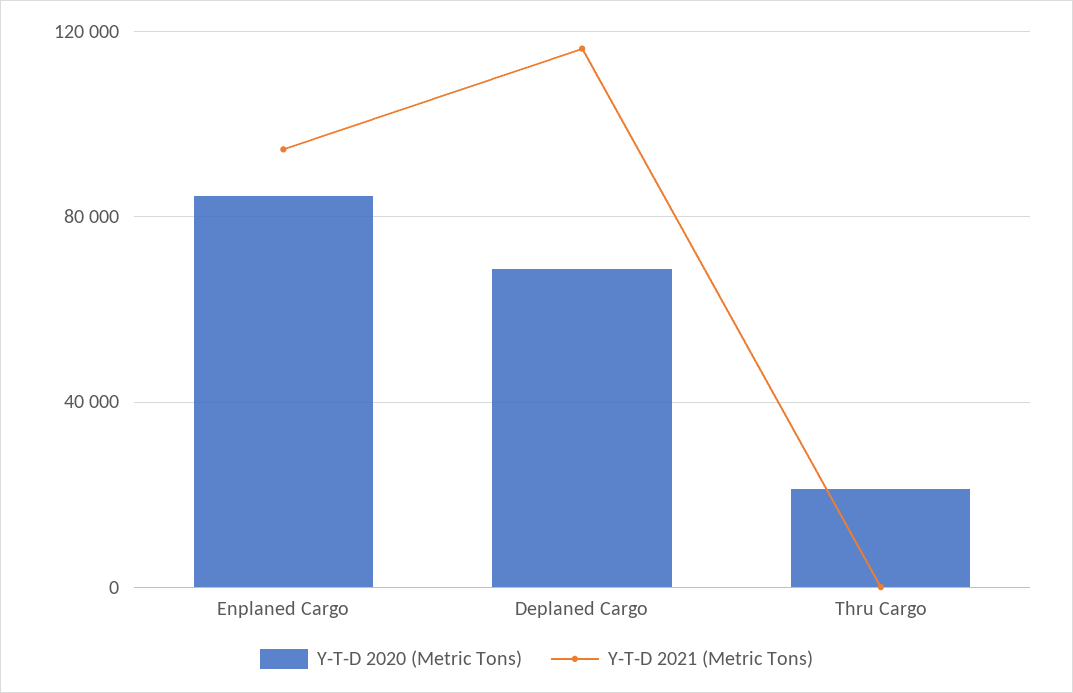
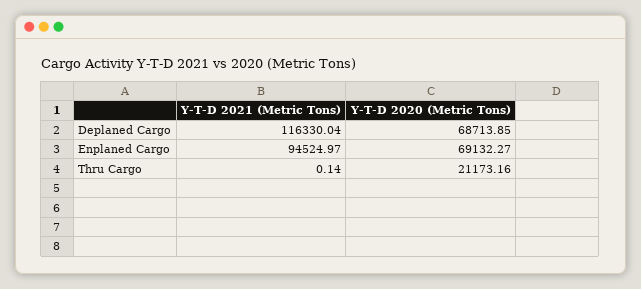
Y-T-D 2020 (Metric Tons), Enplaned Cargo: 85000 -> 69132.27

